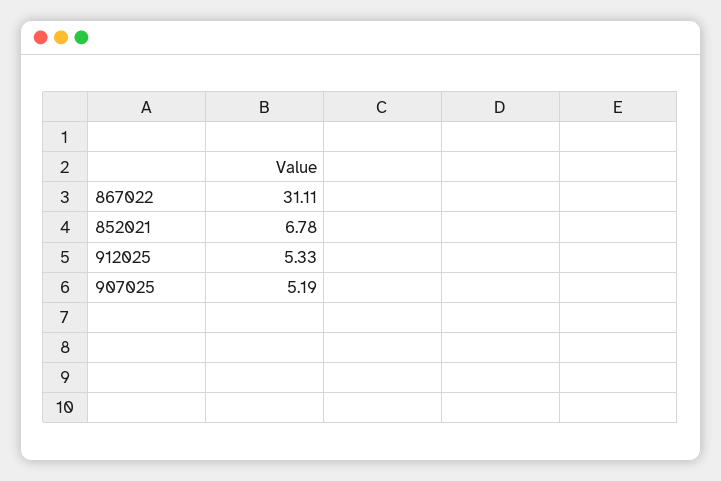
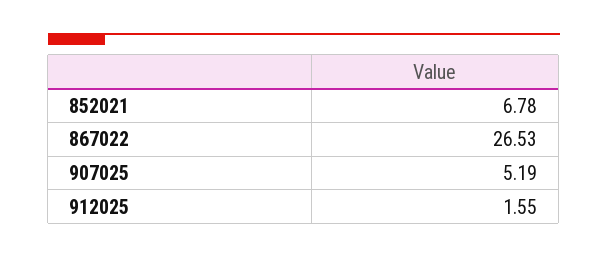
867022: 31.11 -> 26.53
912025: 5.33 -> 1.55

